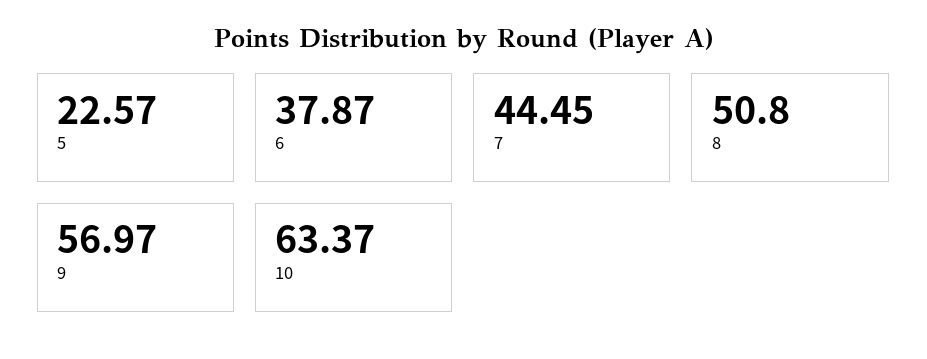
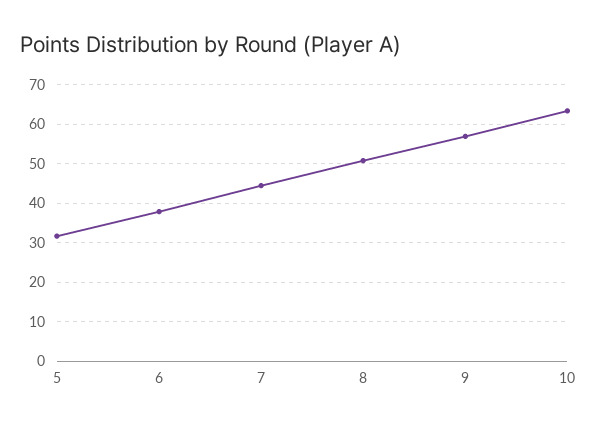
5: 22.57 -> 32

